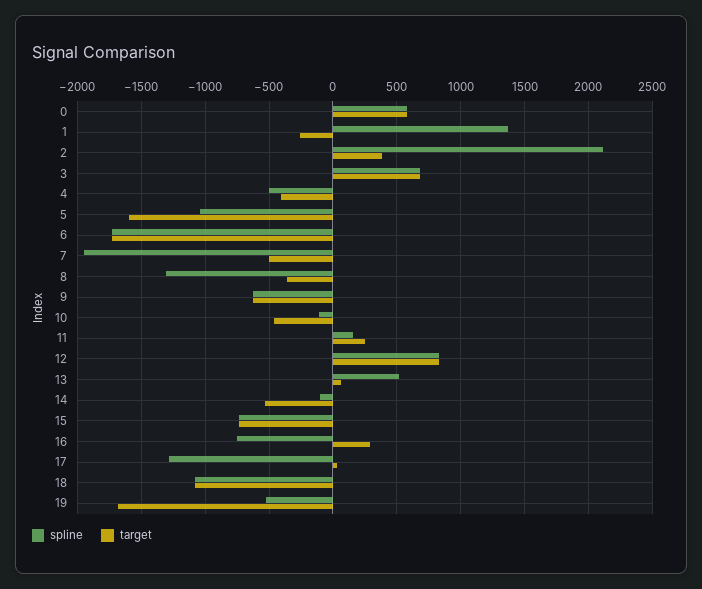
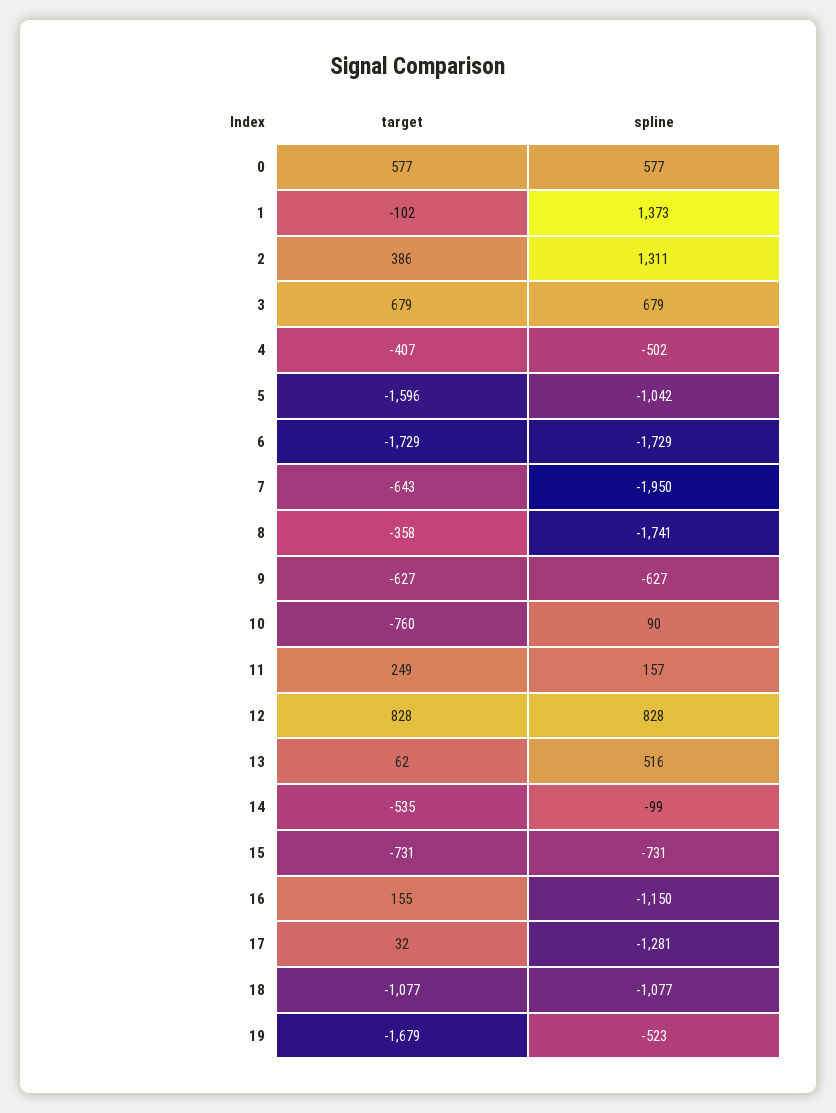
target, 1: -250 -> -102
spline, 2: 2100 -> 1311
target, 7: -500 -> -643
spline, 8: -1300 -> -1741
spline, 10: -100 -> 90
target, 10: -450 -> -760
spline, 16: -750 -> -1150
target, 16: 300 -> 155

